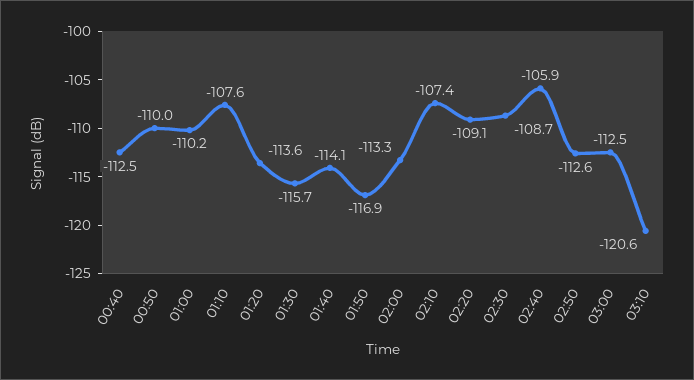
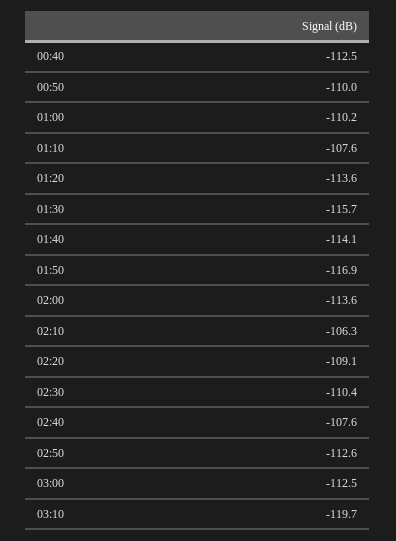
02:00: -113.3 -> -113.6
02:10: -107.4 -> -106.3
02:30: -108.7 -> -110.4
02:40: -105.9 -> -107.6
03:10: -120.6 -> -119.7

